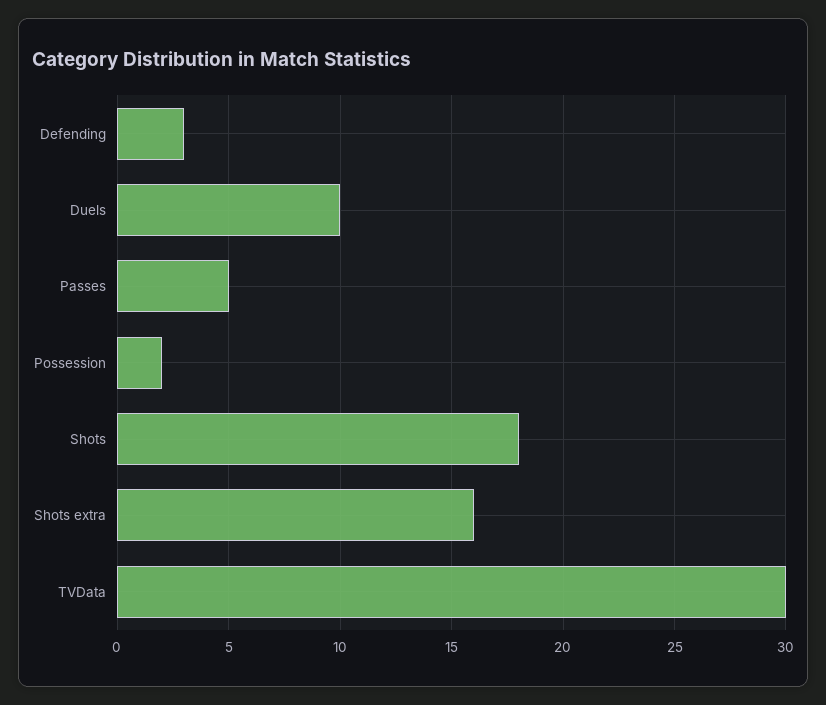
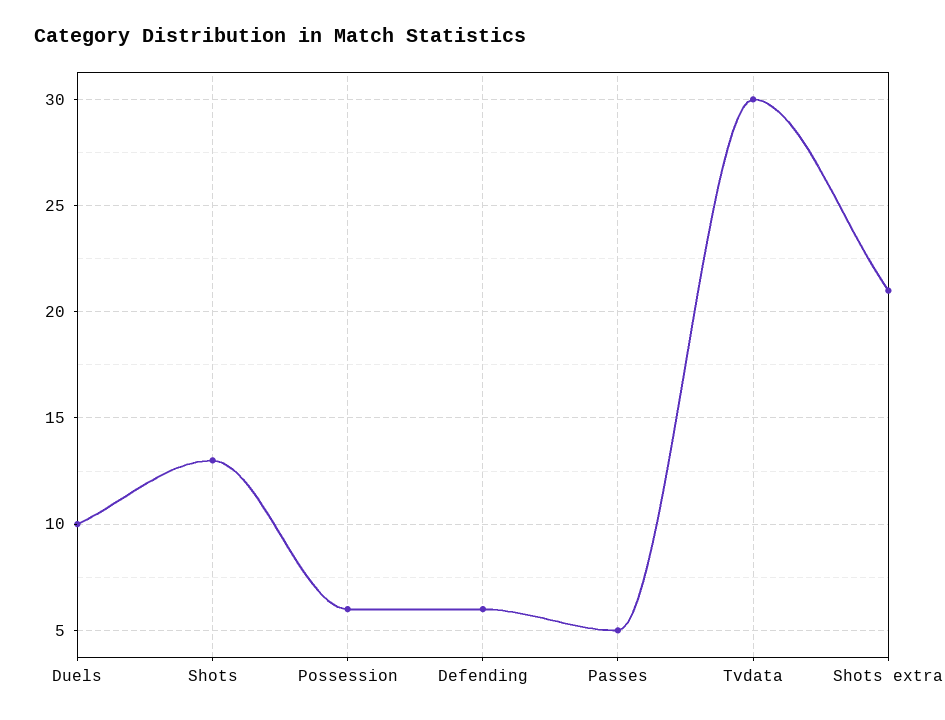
Defending: 3 -> 6
Possession: 2 -> 6
Shots: 18 -> 13
Shots extra: 16 -> 21

